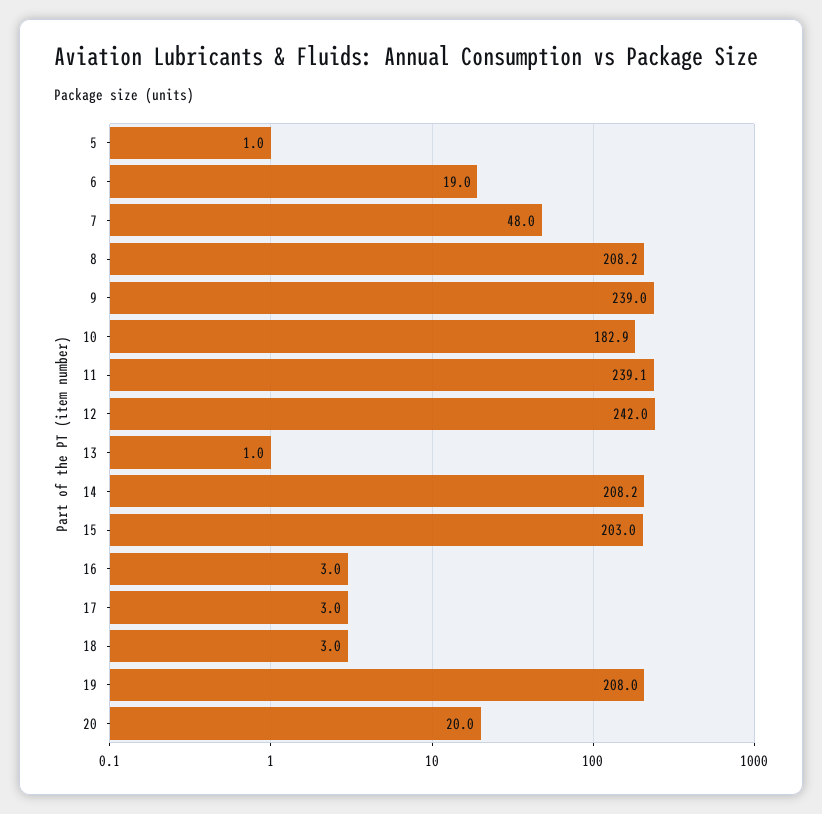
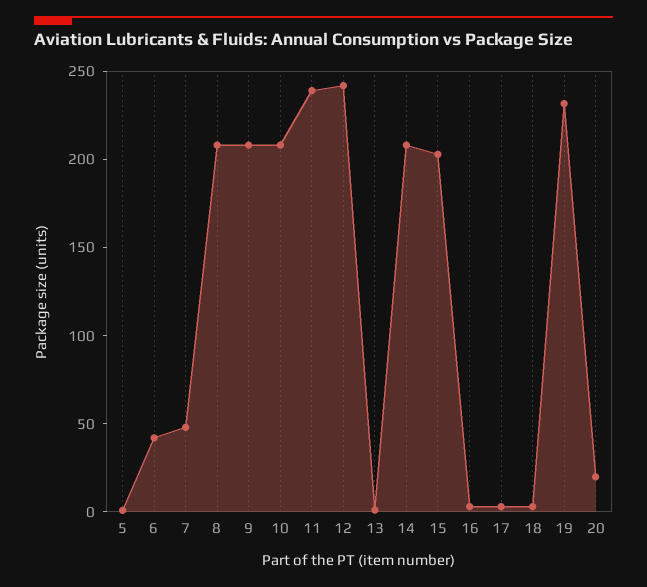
6: 19 -> 40
9: 239 -> 210
10: 182.9 -> 210
19: 208 -> 230

